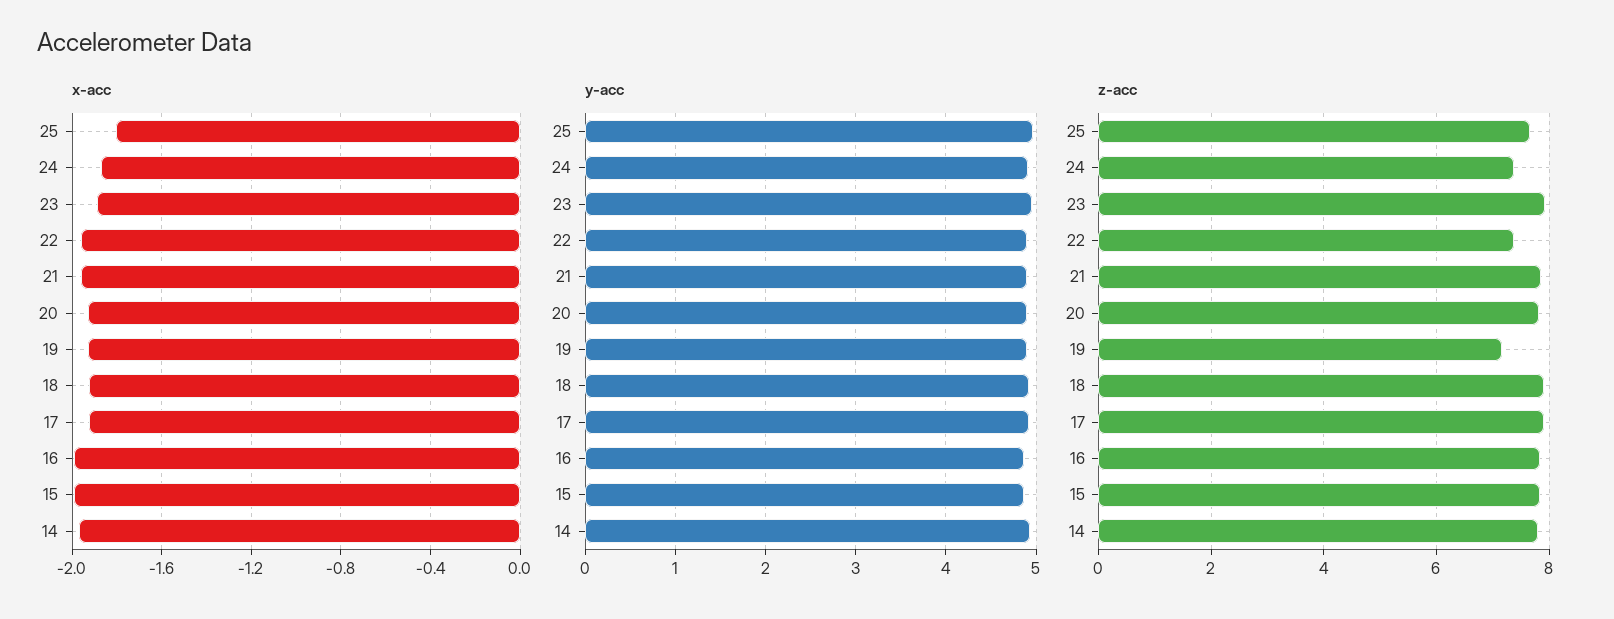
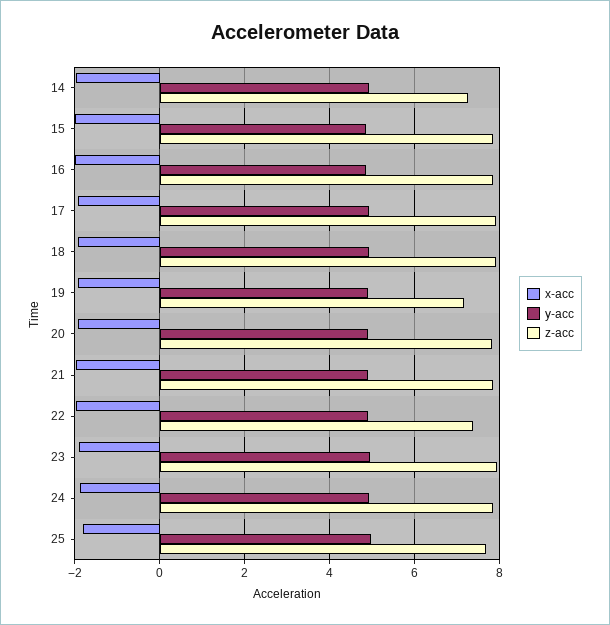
z-acc, 24: 7.4 -> 7.8
z-acc, 14: 7.8 -> 7.2

